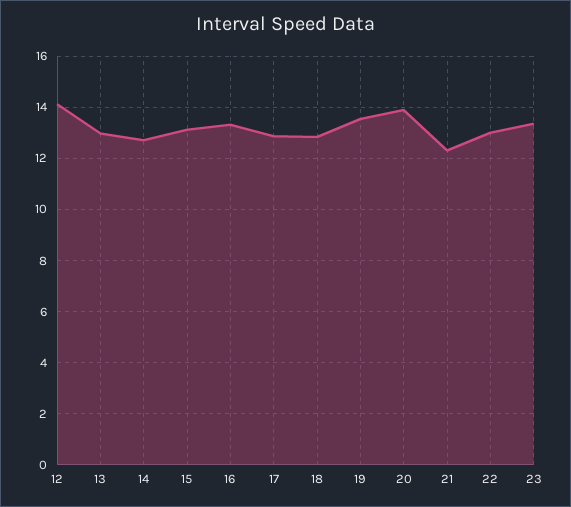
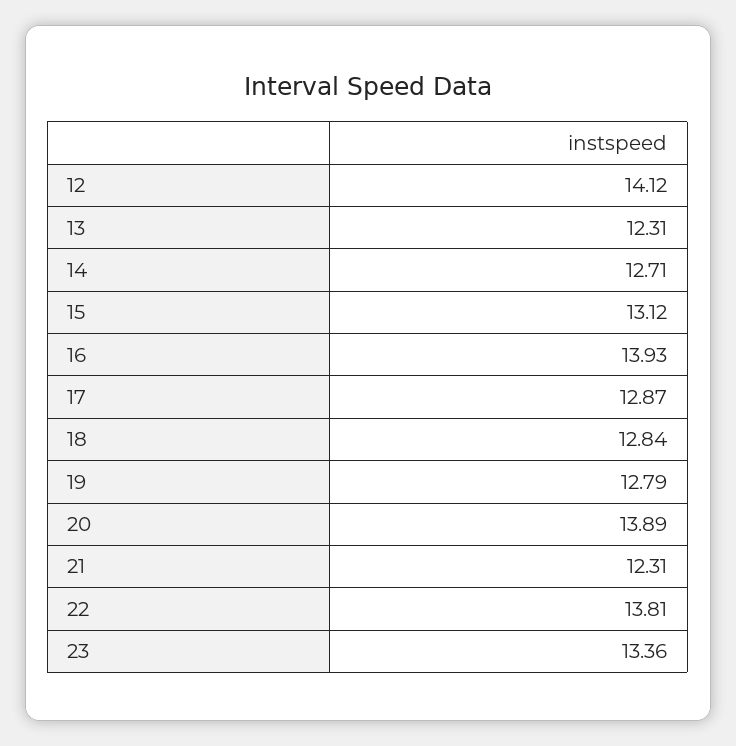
13: 13 -> 12.31
16: 13.25 -> 13.93
19: 13.5 -> 12.79
22: 13 -> 13.81

